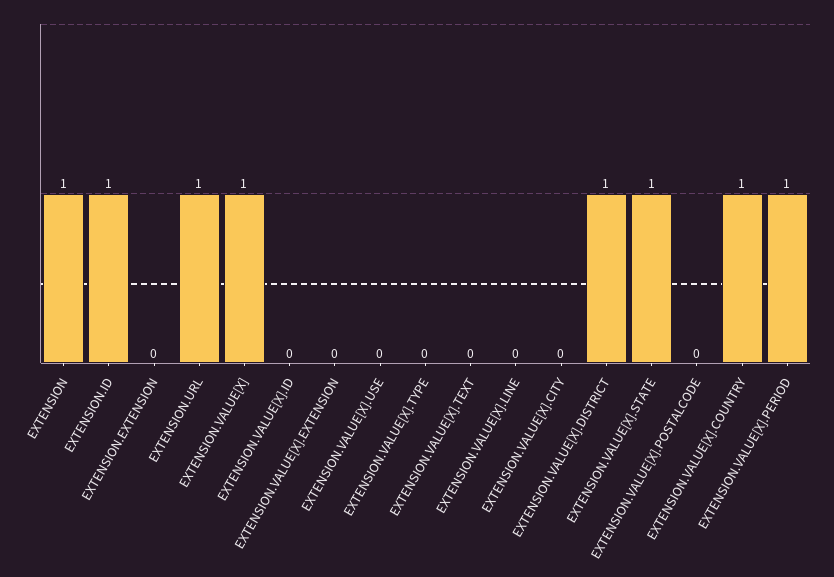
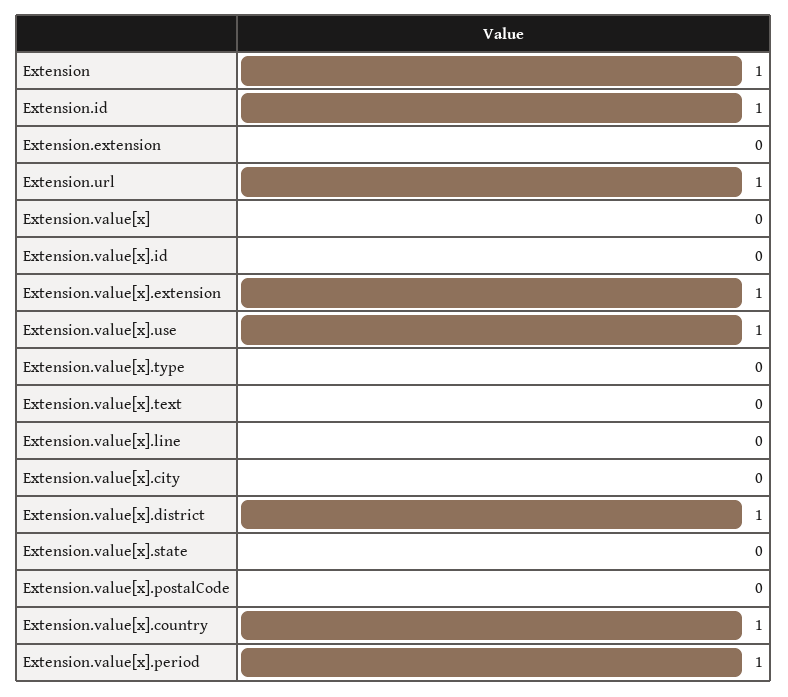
EXTENSION.VALUE[X]: 1 -> 0
EXTENSION.VALUE[X].EXTENSION: 0 -> 1
EXTENSION.VALUE[X].USE: 0 -> 1
EXTENSION.VALUE[X].STATE: 1 -> 0

